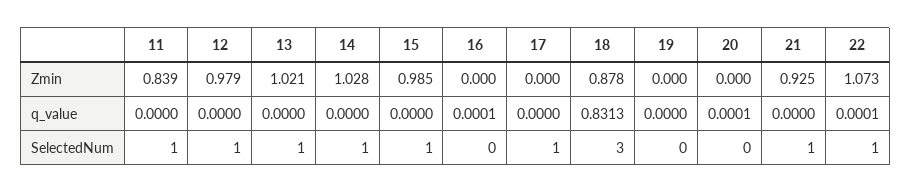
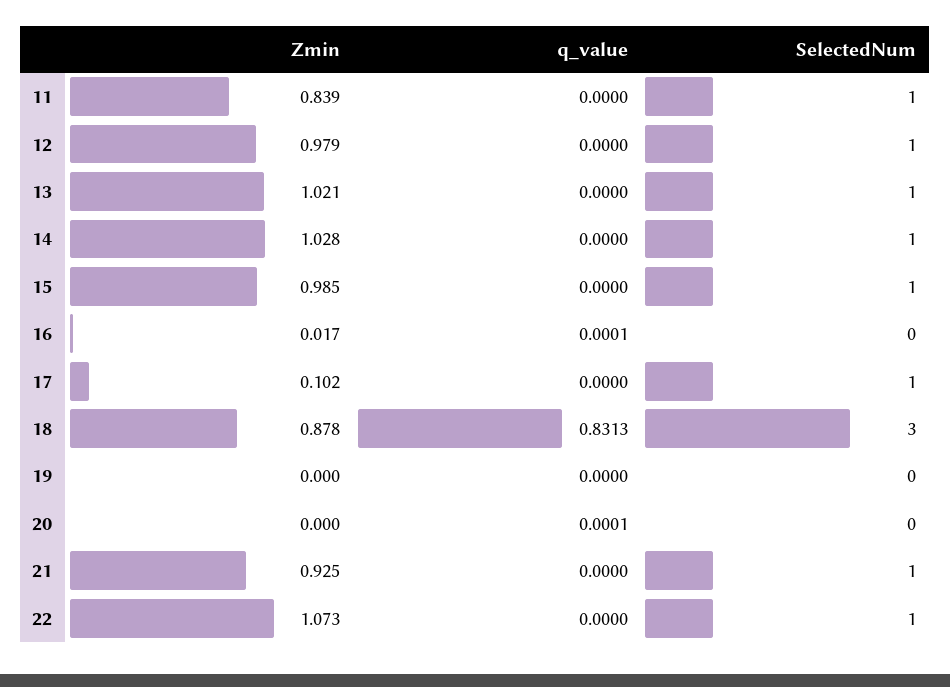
16, Zmin: 0 -> 0.017
17, Zmin: 0 -> 0.102
22, q_value: 0.0001 -> 0

